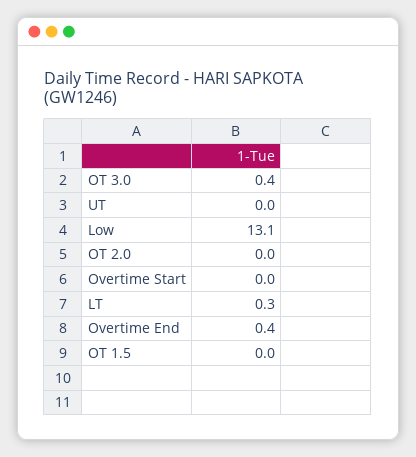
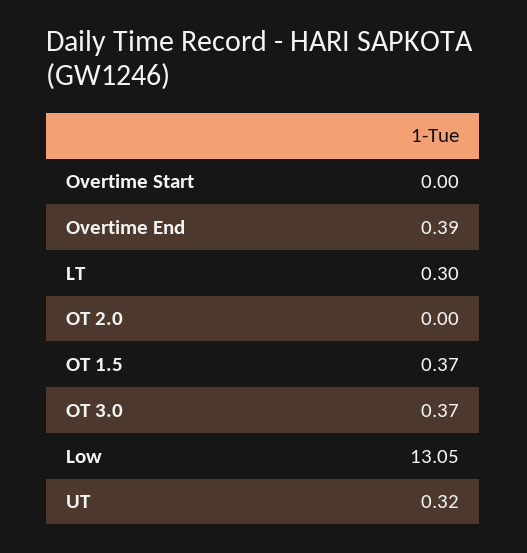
UT: 0 -> 0.32
OT 1.5: 0 -> 0.37

